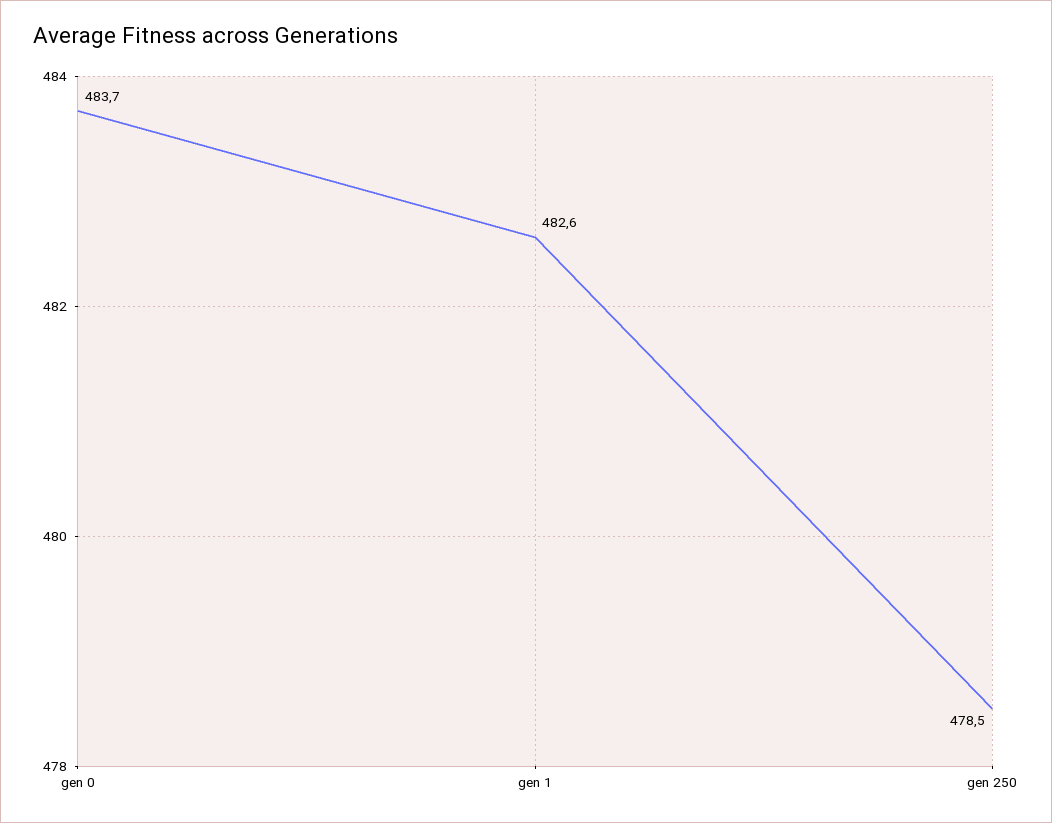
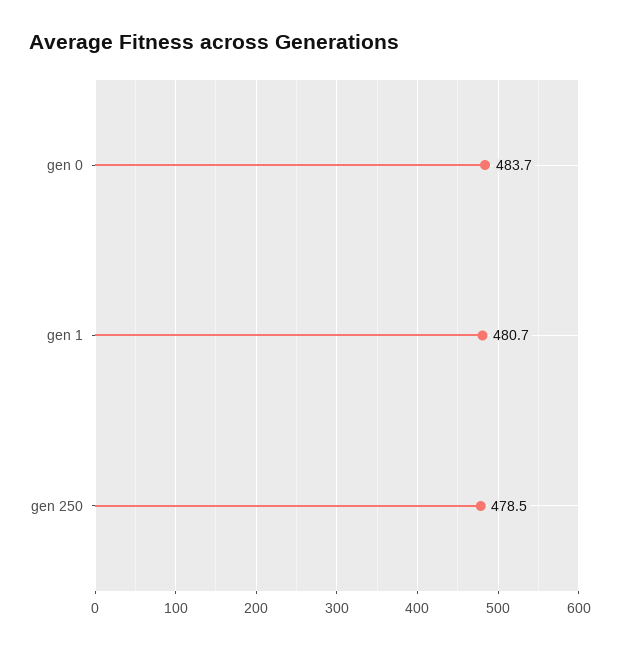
gen 1: 482.6 -> 480.7

